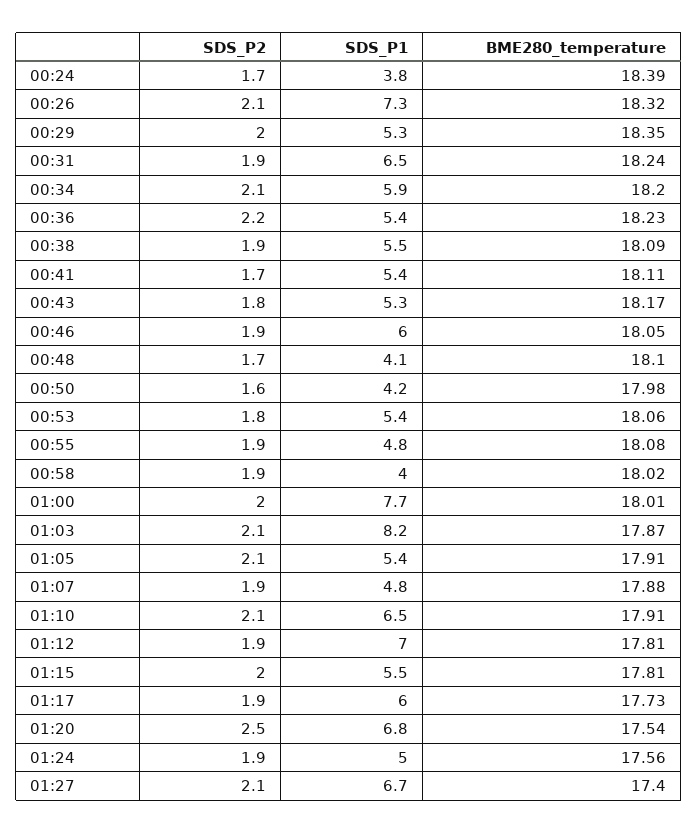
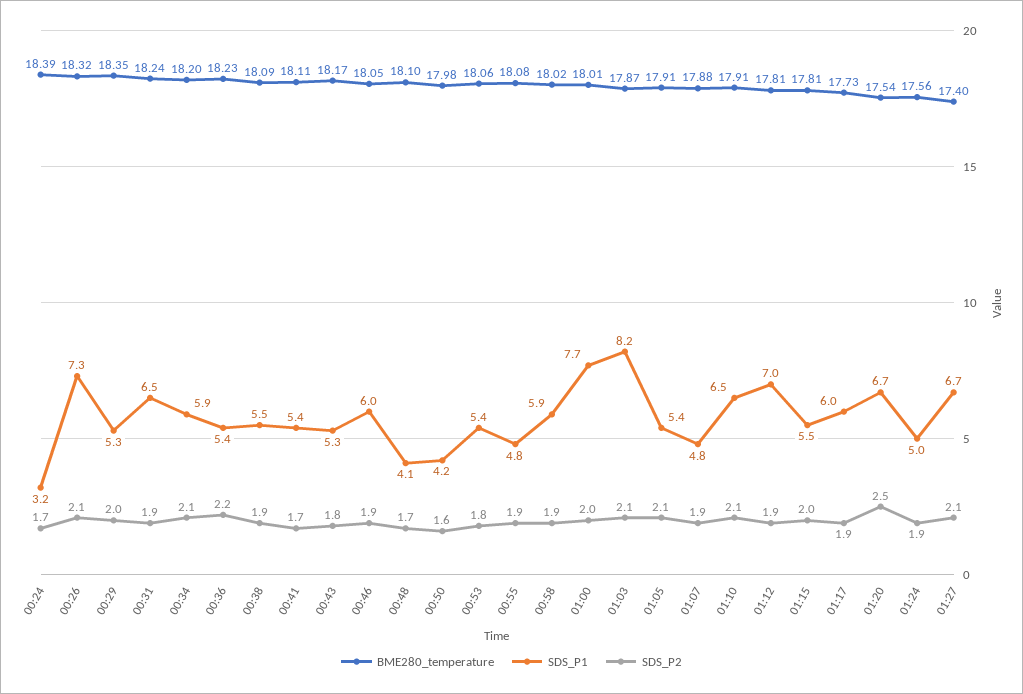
SDS_P1, 00:24: 3.8 -> 3.2
SDS_P1, 00:58: 4 -> 5.9
SDS_P1, 01:20: 6.8 -> 6.7

